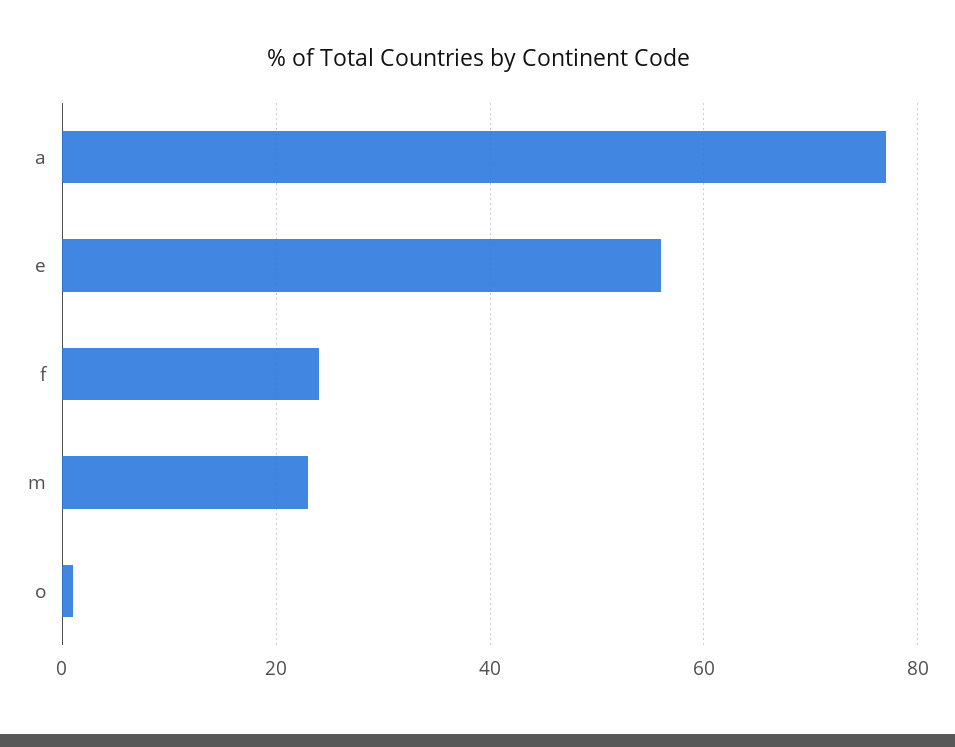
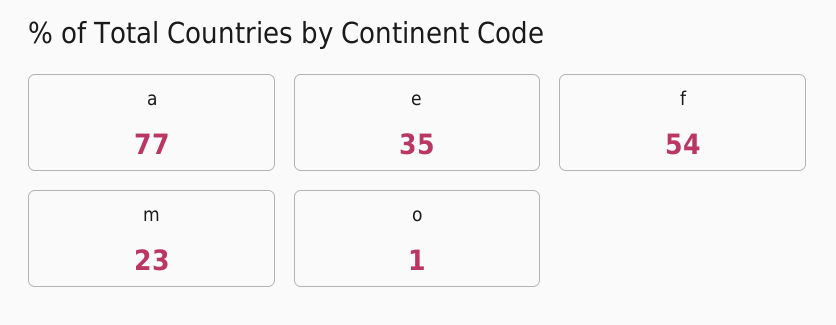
e: 55 -> 35
f: 25 -> 54

